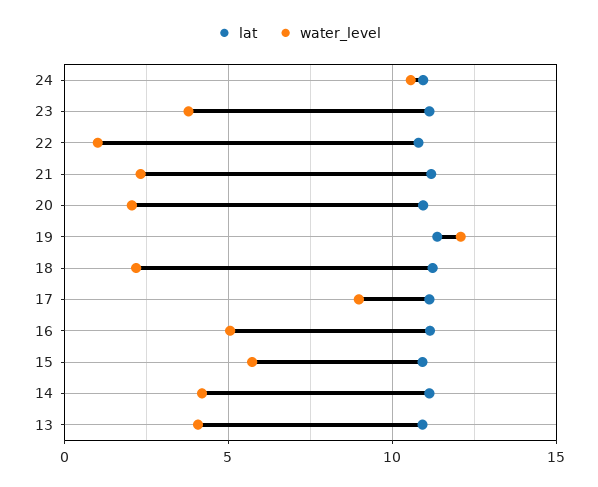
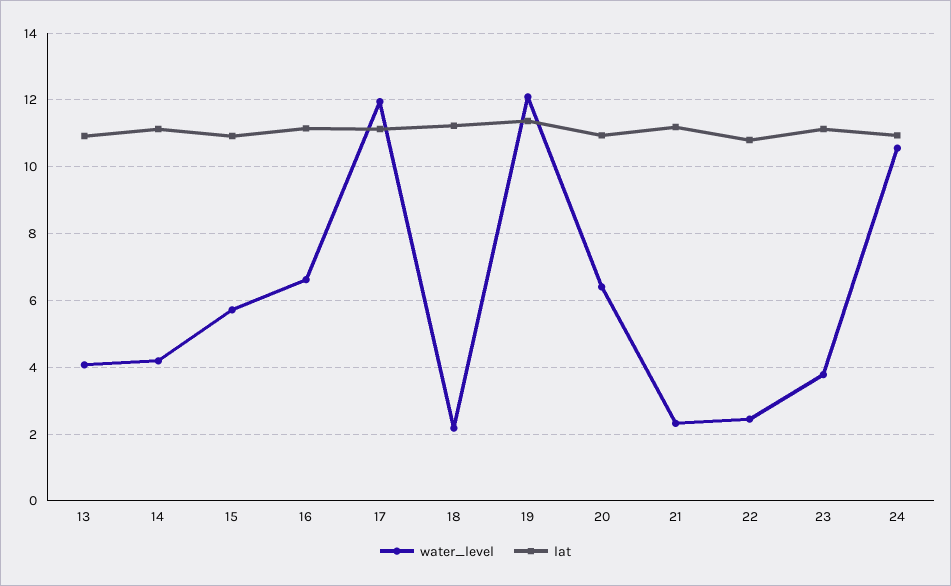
water_level, 22: 1 -> 2.4
water_level, 20: 2 -> 6.4
water_level, 17: 9 -> 12
water_level, 16: 5 -> 6.6

